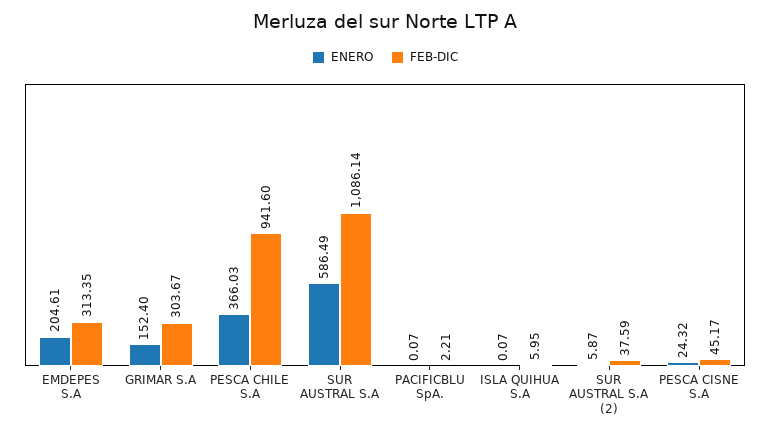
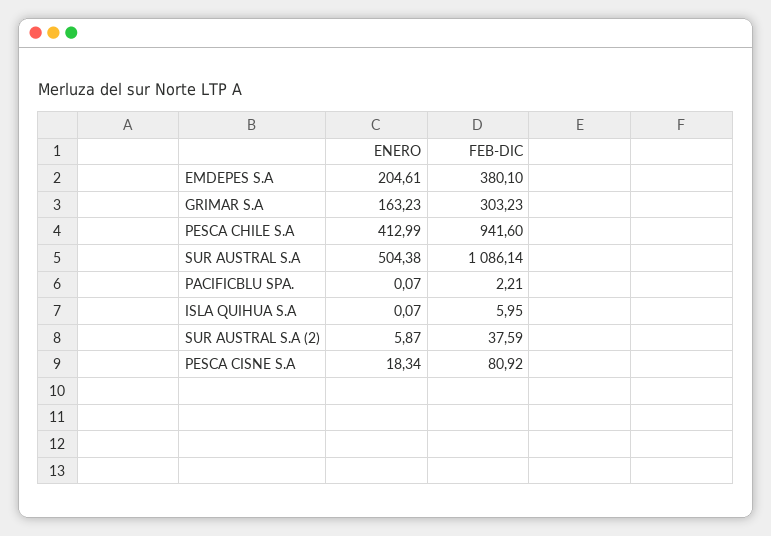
FEB-DIC, EMDEPES S.A: 313.35 -> 380.1
ENERO, GRIMAR S.A: 152.4 -> 163.23
FEB-DIC, GRIMAR S.A: 303.67 -> 303.23
ENERO, PESCA CHILE S.A: 366.03 -> 412.99
ENERO, SUR AUSTRAL S.A: 586.49 -> 504.38
ENERO, PESCA CISNE S.A: 24.32 -> 18.34
FEB-DIC, PESCA CISNE S.A: 45.17 -> 80.92

